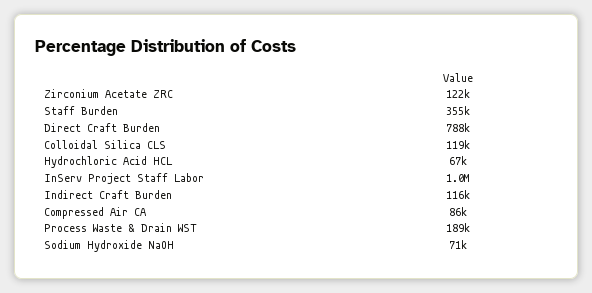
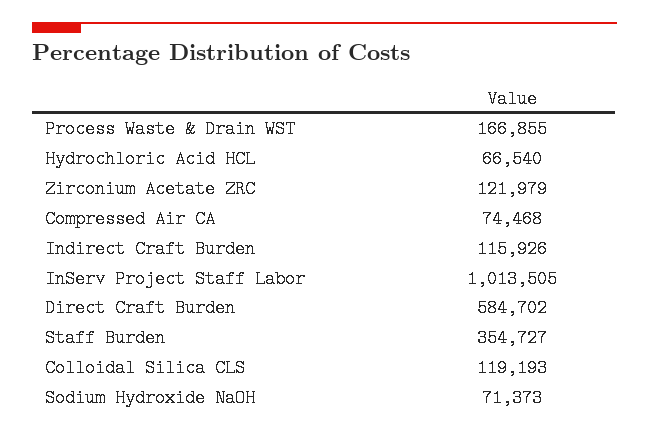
Direct Craft Burden: 788000 -> 584702
Compressed Air CA: 86000 -> 74468
Process Waste & Drain WST: 189000 -> 166855

